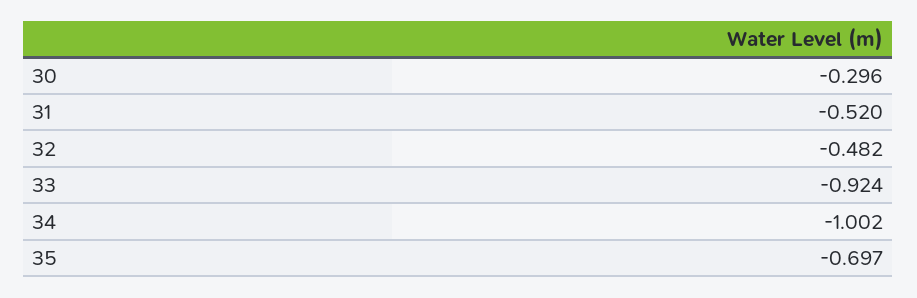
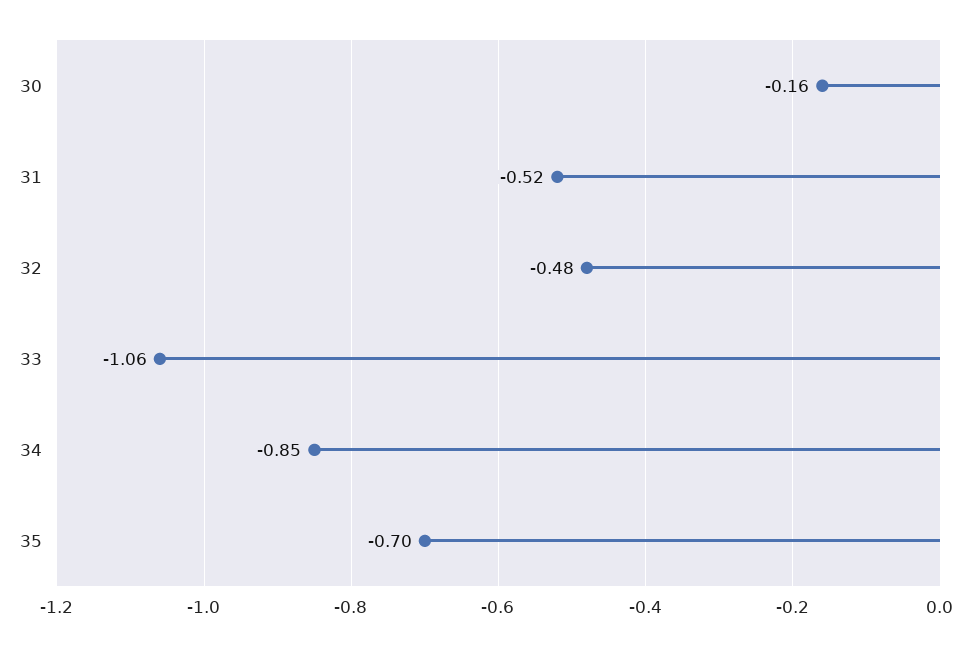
30: -0.296 -> -0.16
33: -0.924 -> -1.06
34: -1.002 -> -0.85

